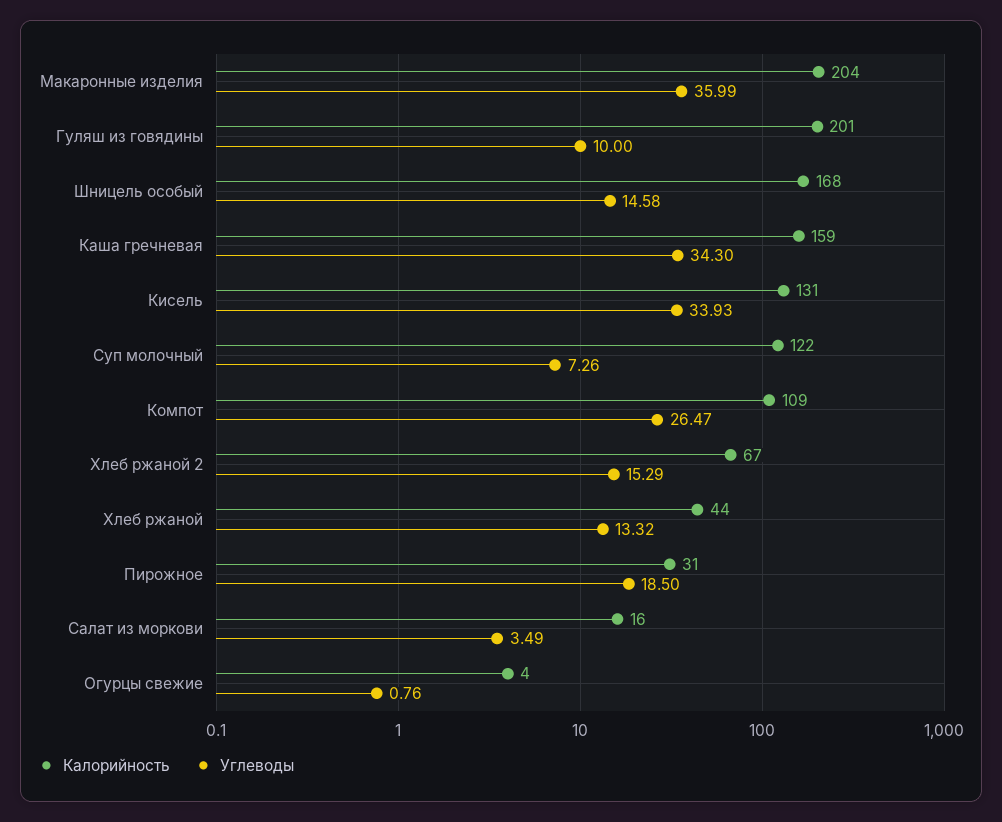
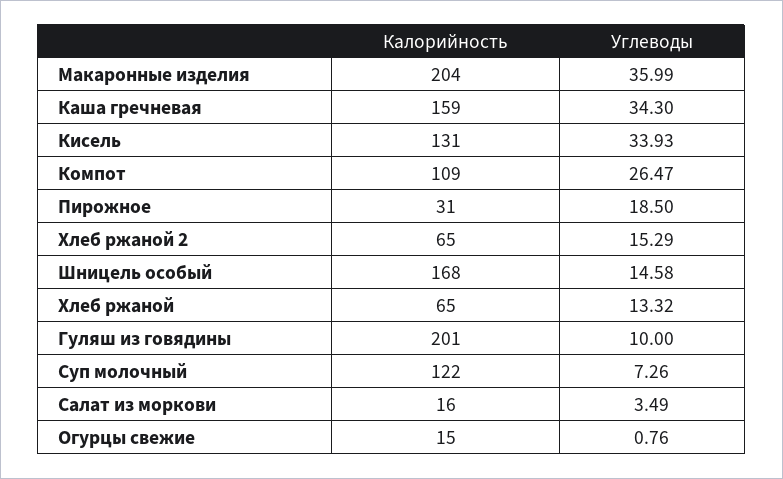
Калорийность, Хлеб ржаной 2: 67 -> 65
Калорийность, Хлеб ржаной: 44 -> 65
Калорийность, Огурцы свежие: 4 -> 15

